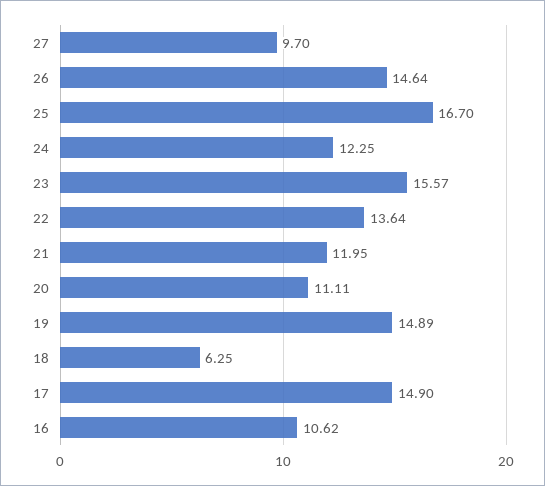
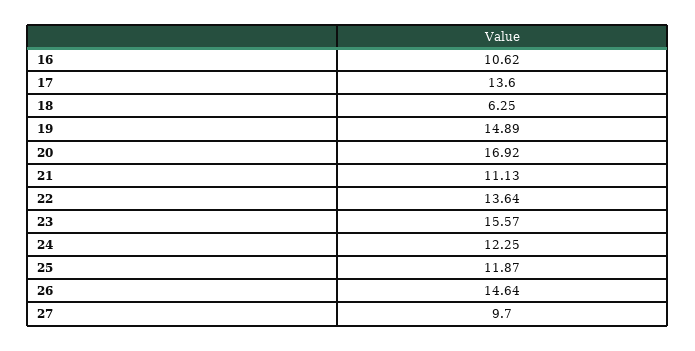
25: 16.7 -> 11.87
21: 11.95 -> 11.13
20: 11.11 -> 16.92
17: 14.9 -> 13.6

